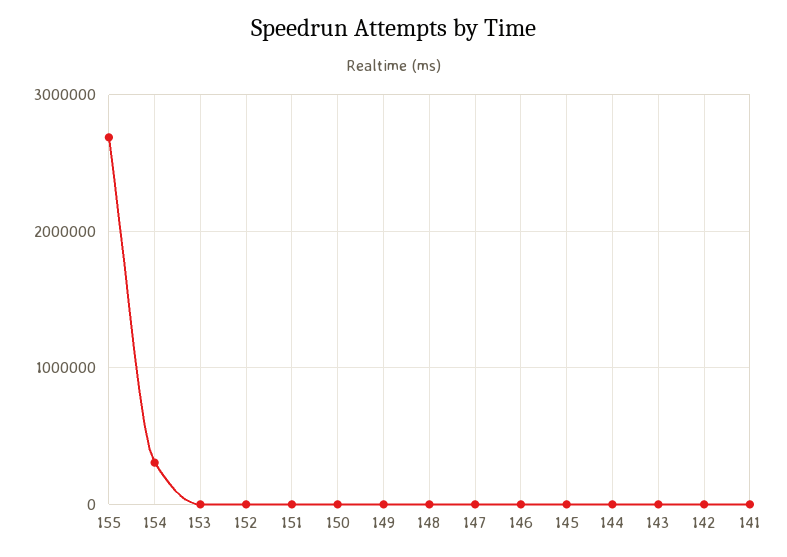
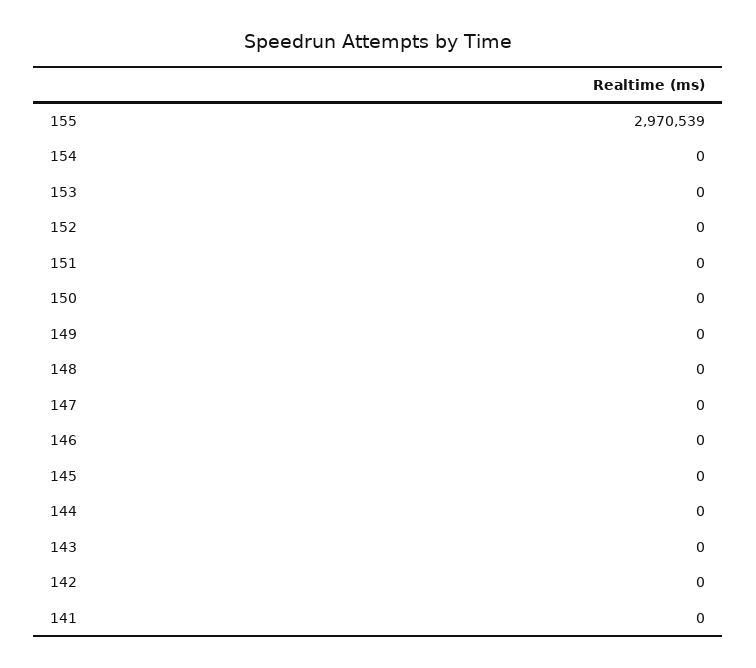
155: 2700000 -> 2970539
154: 300000 -> 0

